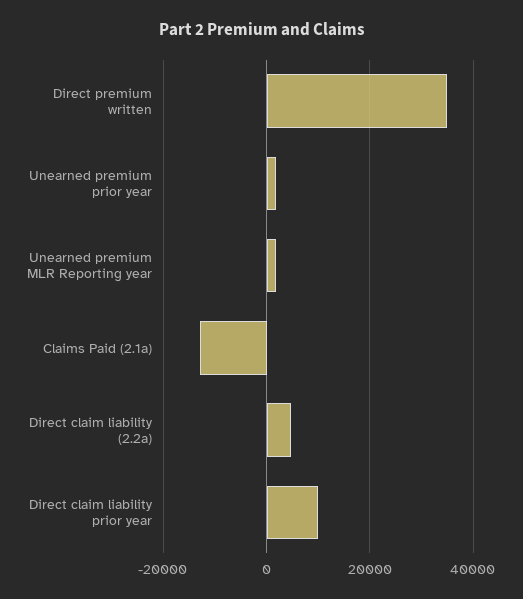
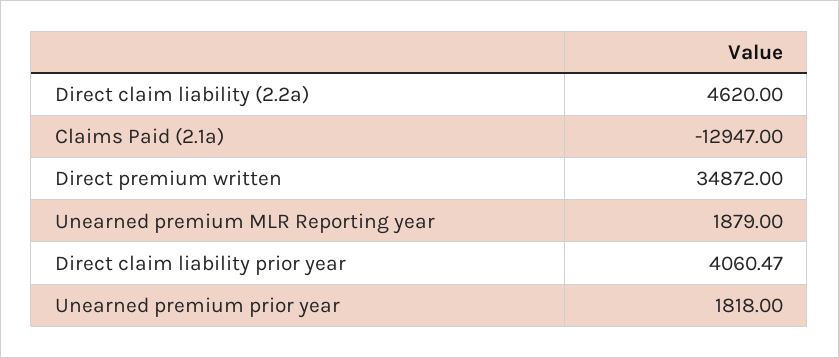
Direct claim liability prior year: 10000 -> 4060.47

